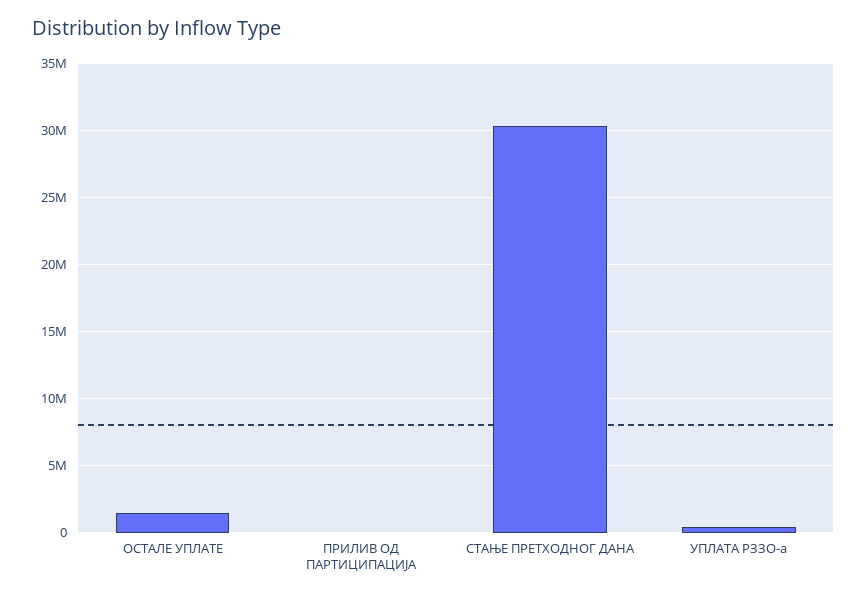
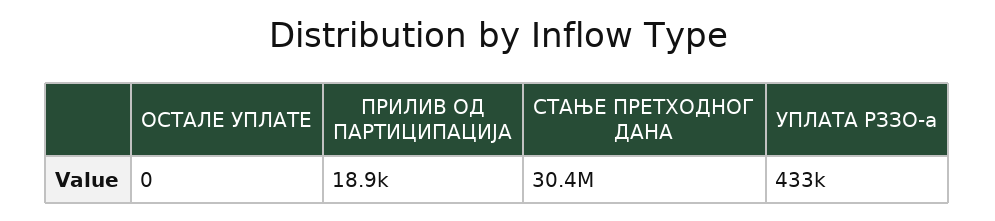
ОСТАЛЕ УПЛАТЕ: 1500000 -> 0

